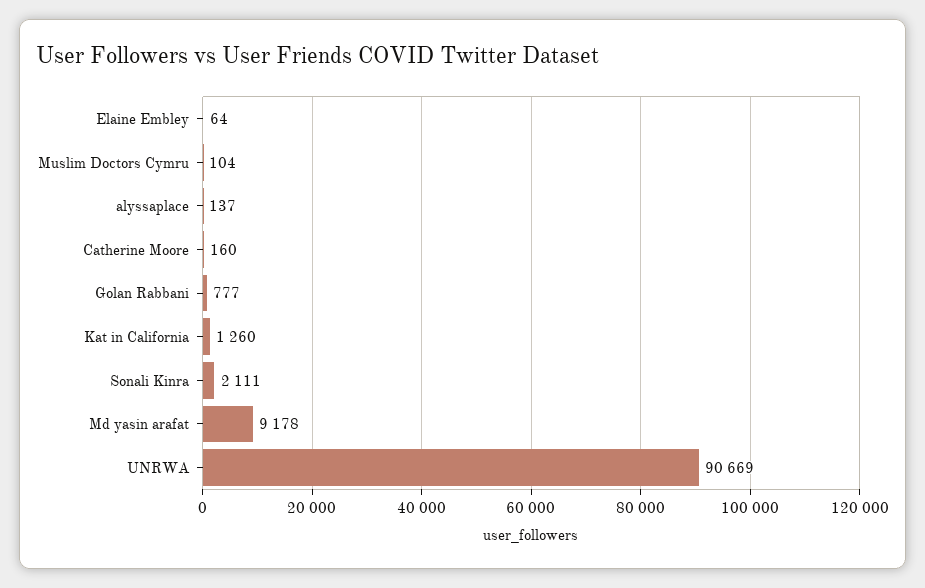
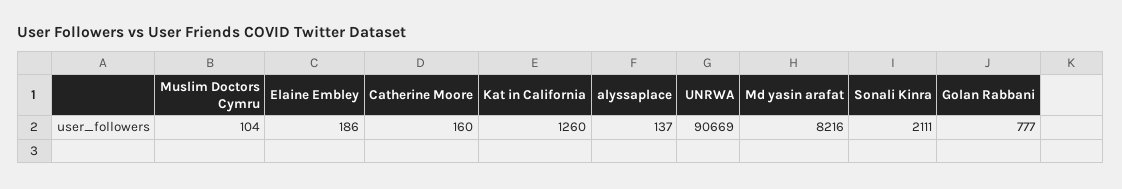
Elaine Embley: 64 -> 186
Md yasin arafat: 9178 -> 8216

